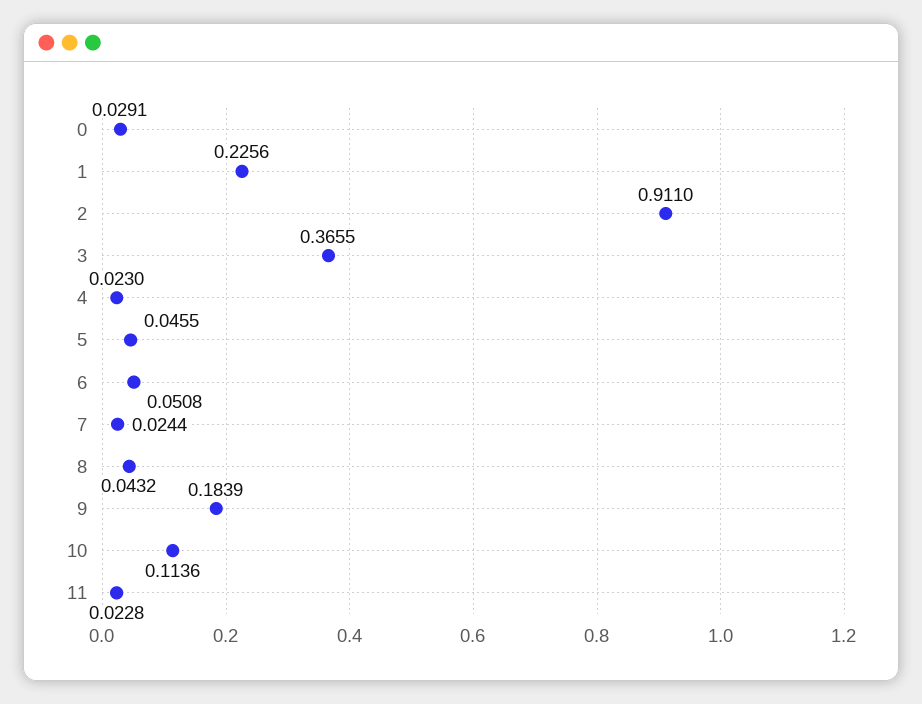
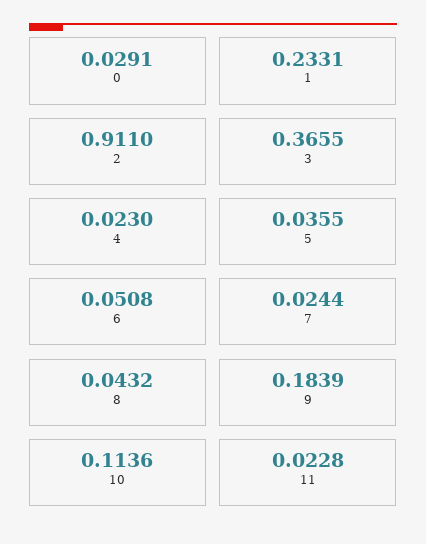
1: 0.2256 -> 0.2331
5: 0.0455 -> 0.0355

